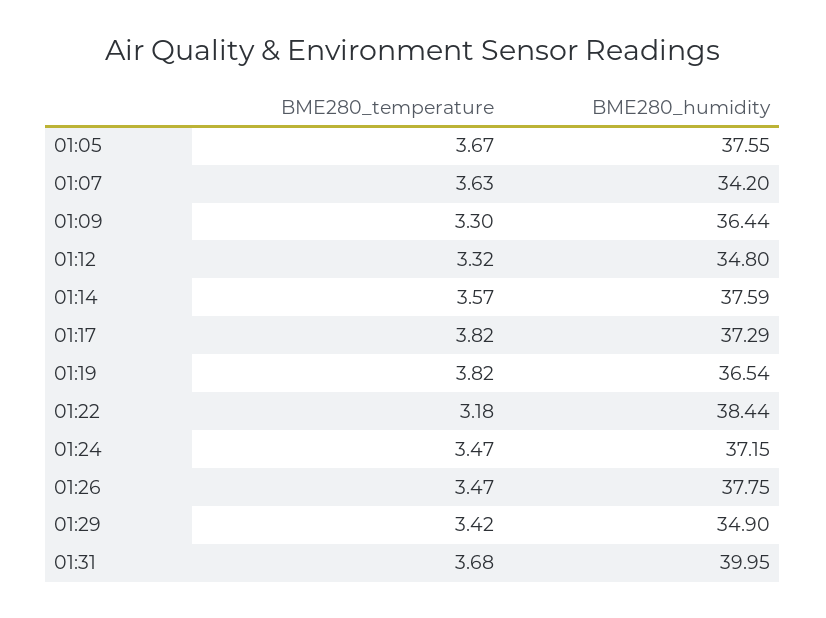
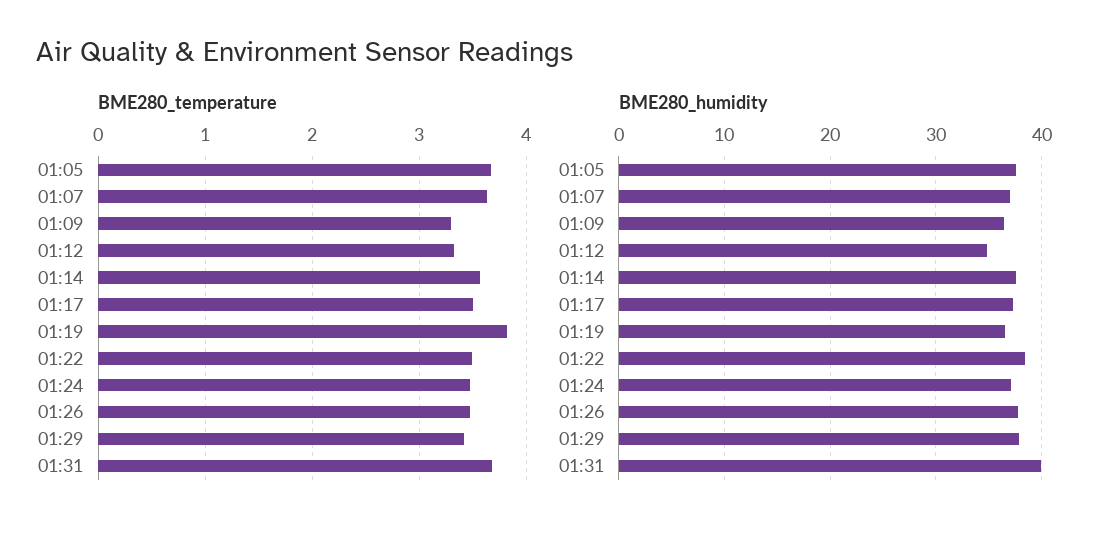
BME280_humidity, 01:07: 34.2 -> 37
BME280_temperature, 01:17: 3.82 -> 3.5
BME280_temperature, 01:22: 3.18 -> 3.5
BME280_humidity, 01:29: 34.9 -> 38

